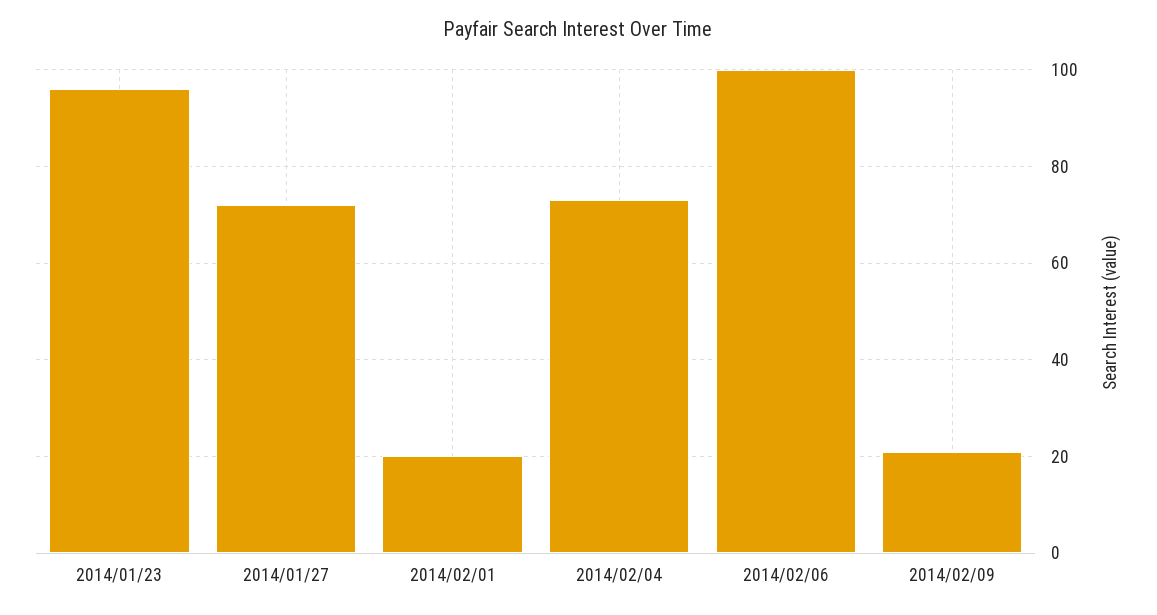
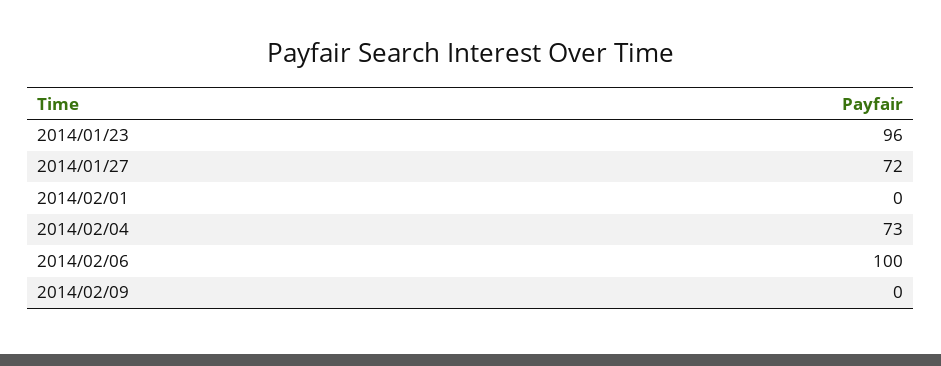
2014/02/01: 20 -> 0
2014/02/09: 20 -> 0

